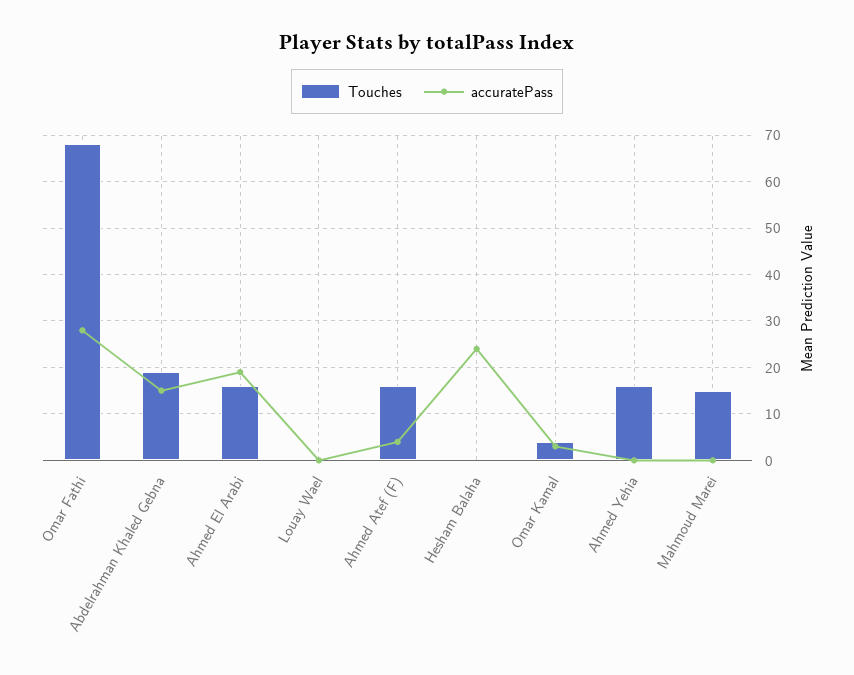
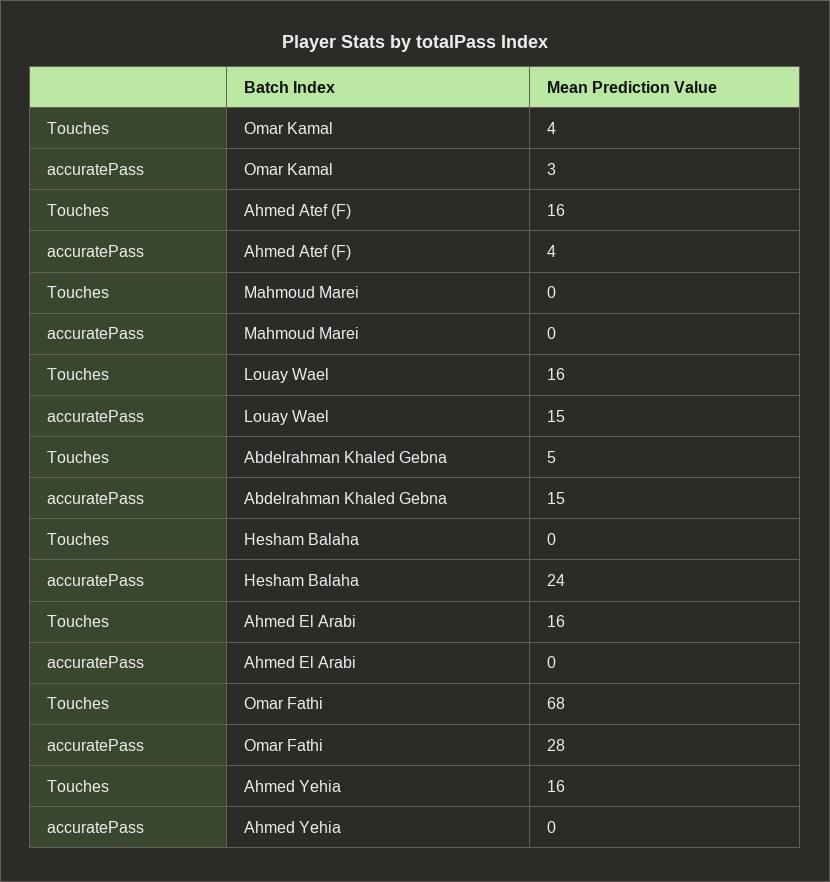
Touches, Abdelrahman Khaled Gebna: 20 -> 5
accuratePass, Ahmed El Arabi: 20 -> 0
Touches, Louay Wael: 0 -> 16
accuratePass, Louay Wael: 0 -> 15
Touches, Mahmoud Marei: 15 -> 0

